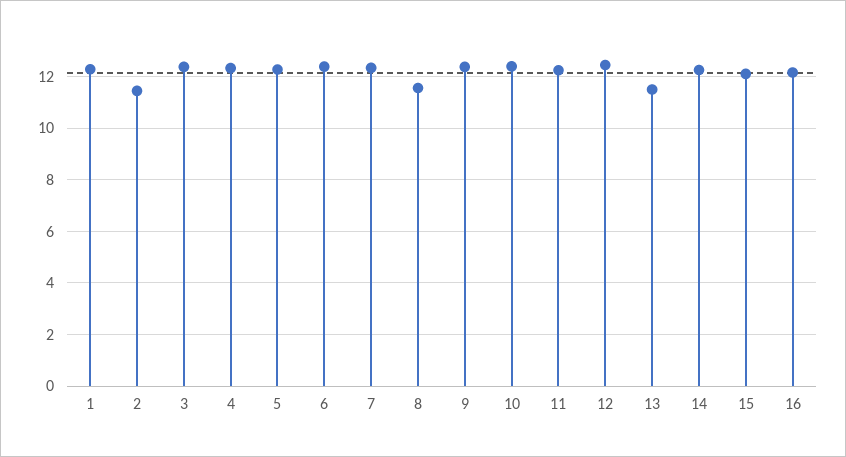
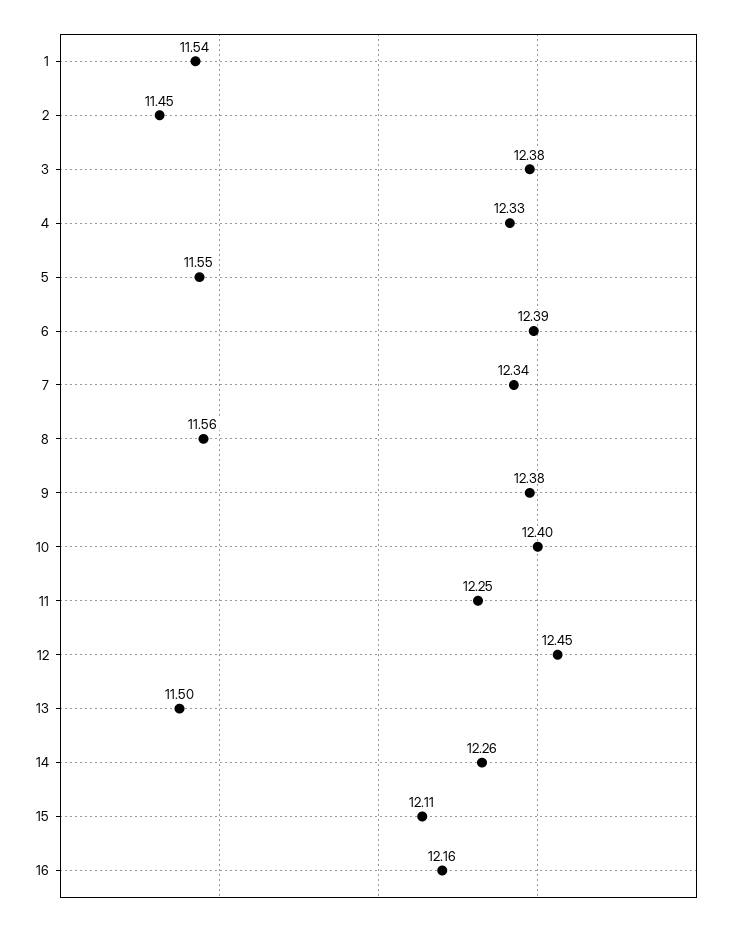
1: 12.25 -> 11.54
5: 12.25 -> 11.55

